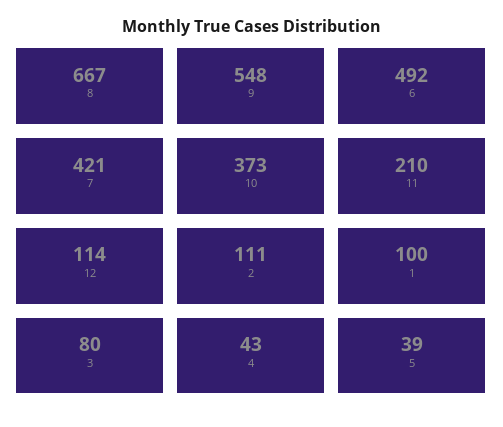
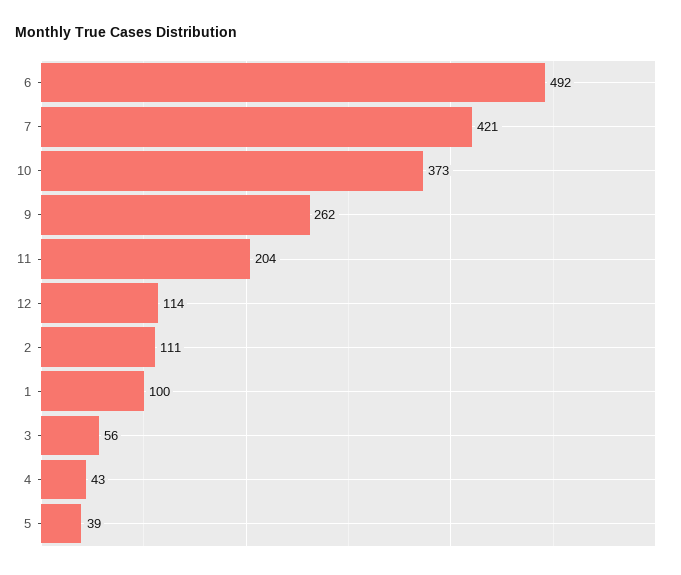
8: 667 -> none
9: 548 -> 262
11: 210 -> 204
3: 80 -> 56

